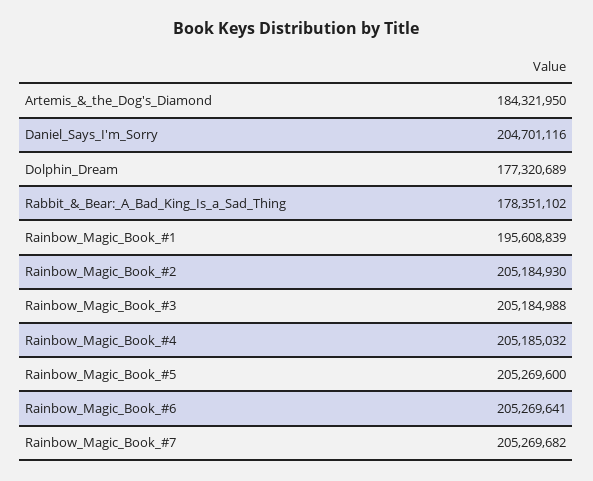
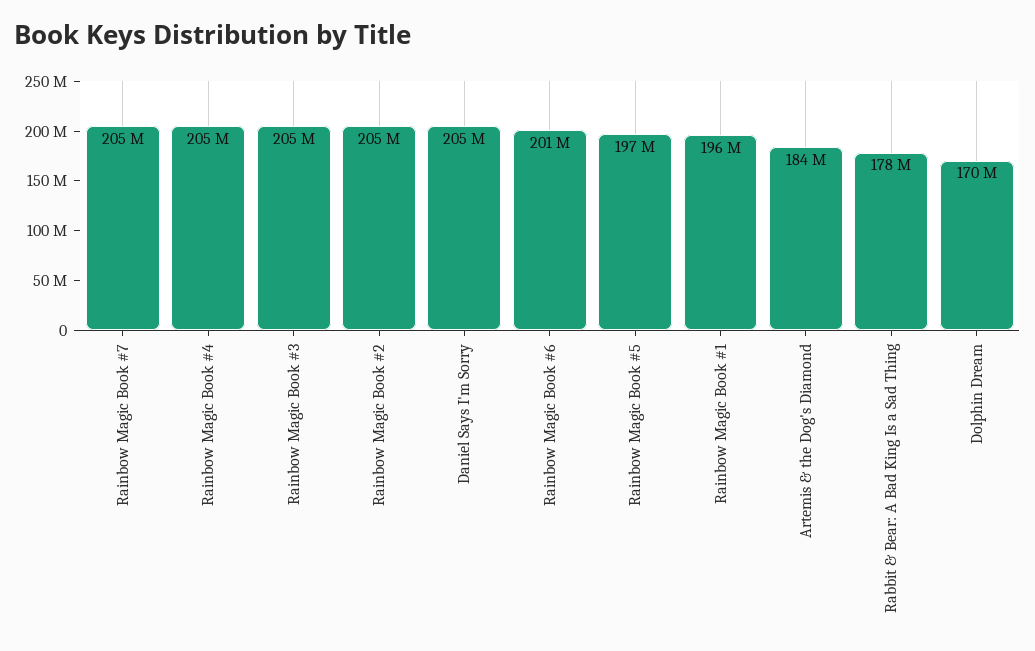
Dolphin_Dream: 177320689 -> 170000000
Rainbow_Magic_Book_#5: 205269600 -> 197000000
Rainbow_Magic_Book_#6: 205269641 -> 201000000

